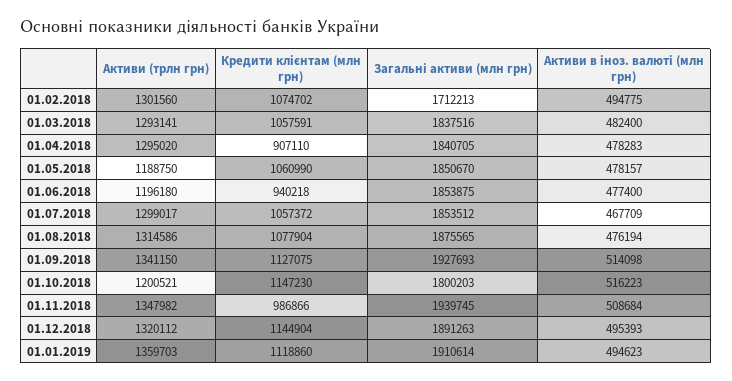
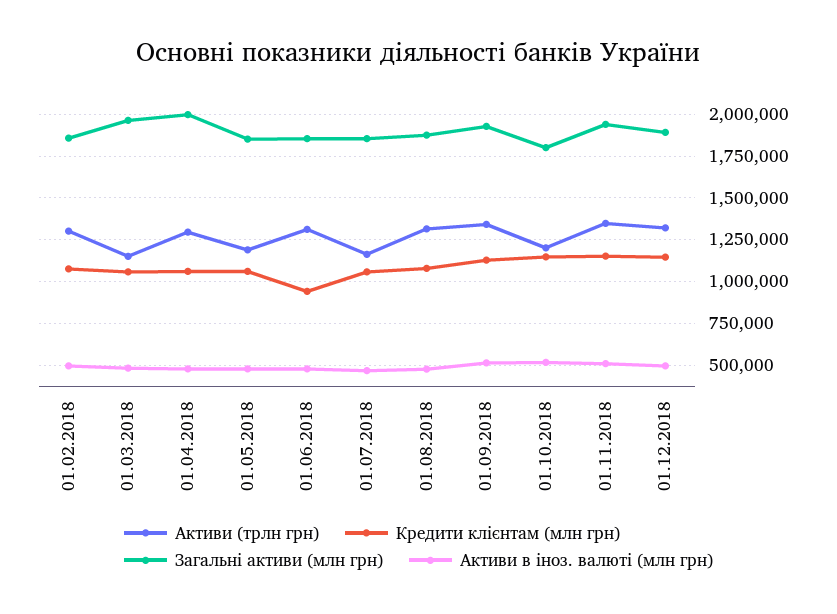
Загальні активи (млн грн), 01.02.2018: 1712213 -> 1850000
Активи (трлн грн), 01.03.2018: 1293141 -> 1150000
Загальні активи (млн грн), 01.03.2018: 1837516 -> 1950000
Кредити клієнтам (млн грн), 01.04.2018: 907110 -> 1050000
Загальні активи (млн грн), 01.04.2018: 1840705 -> 2000000
Активи (трлн грн), 01.06.2018: 1196180 -> 1300000
Активи (трлн грн), 01.07.2018: 1299017 -> 1150000
Кредити клієнтам (млн грн), 01.11.2018: 986866 -> 1150000
Активи (трлн грн), 01.01.2019: 1359703 -> none
Кредити клієнтам (млн грн), 01.01.2019: 1118860 -> none
Загальні активи (млн грн), 01.01.2019: 1910614 -> none
Активи в іноз. валюті (млн грн), 01.01.2019: 494623 -> none

